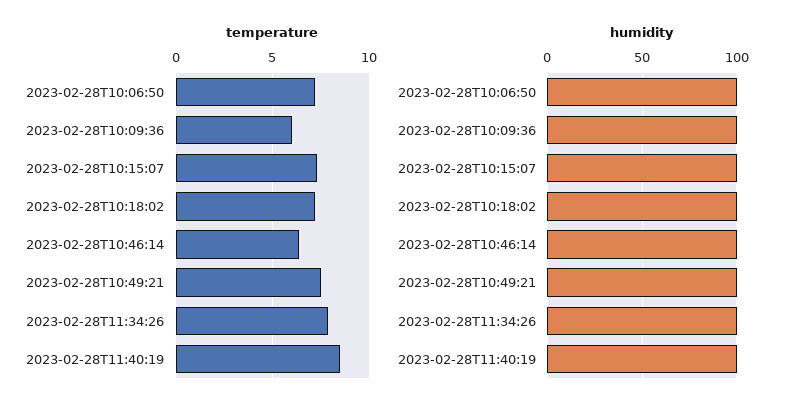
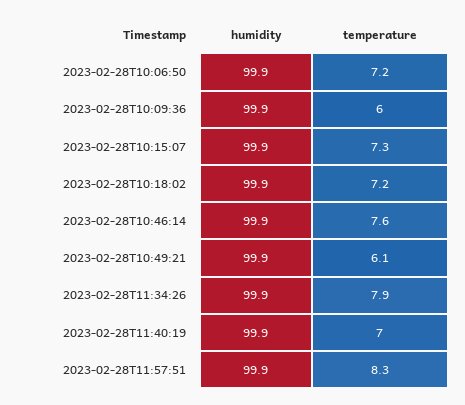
temperature, 2023-02-28T10:46:14: 6.5 -> 7.6
temperature, 2023-02-28T10:49:21: 7.5 -> 6.1
temperature, 2023-02-28T11:40:19: 8.5 -> 7
humidity, 2023-02-28T11:57:51: none -> 99.9
temperature, 2023-02-28T11:57:51: none -> 8.3

